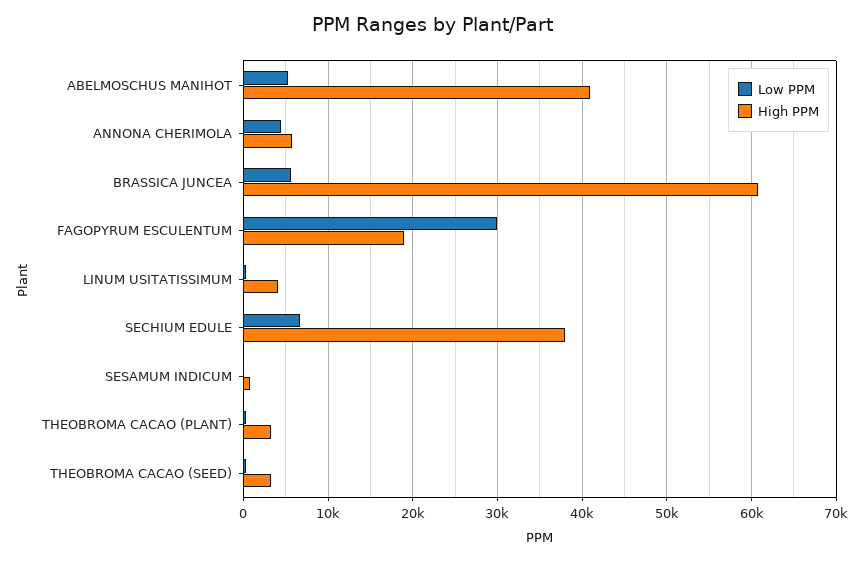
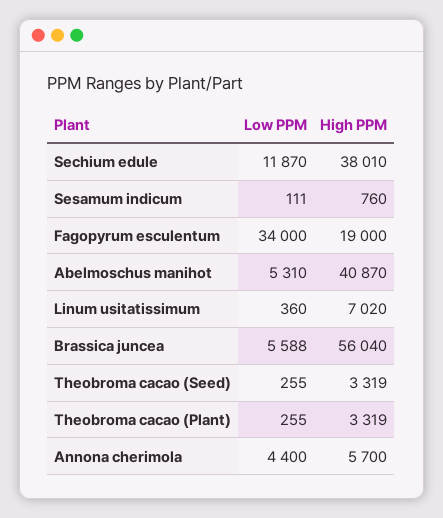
High PPM, BRASSICA JUNCEA: 61000 -> 56040
Low PPM, FAGOPYRUM ESCULENTUM: 30000 -> 34000
High PPM, LINUM USITATISSIMUM: 4000 -> 7020
Low PPM, SECHIUM EDULE: 7000 -> 11870

